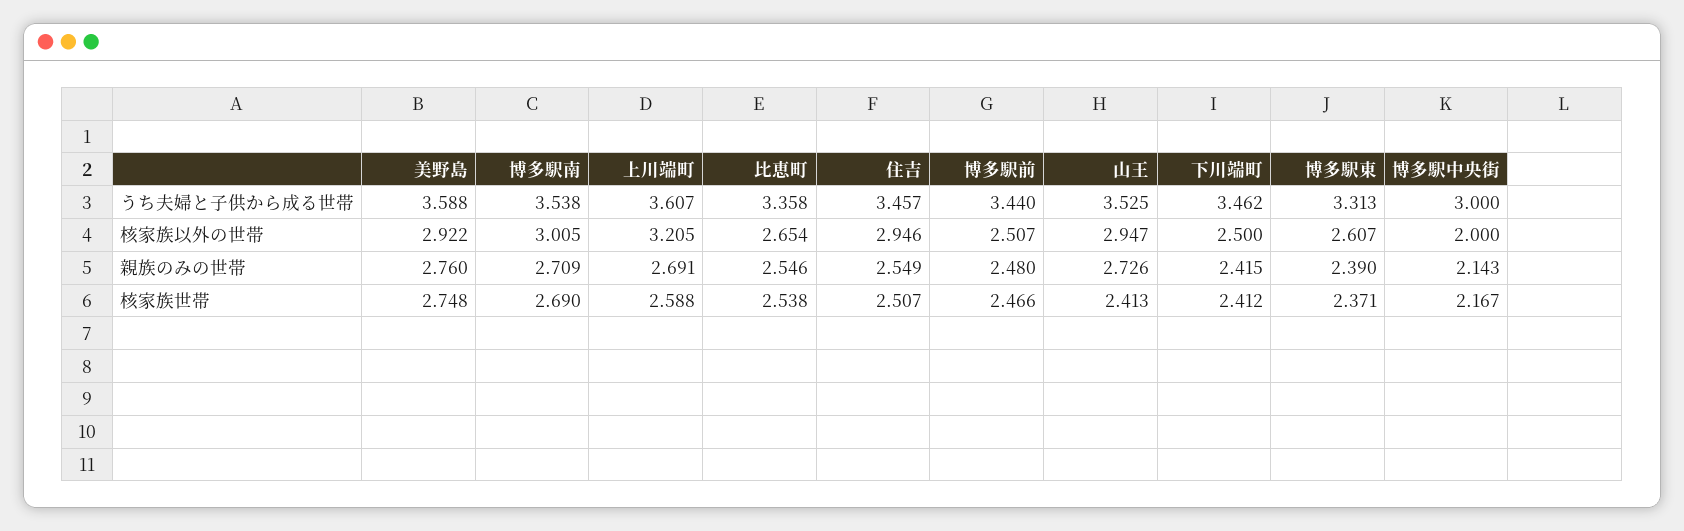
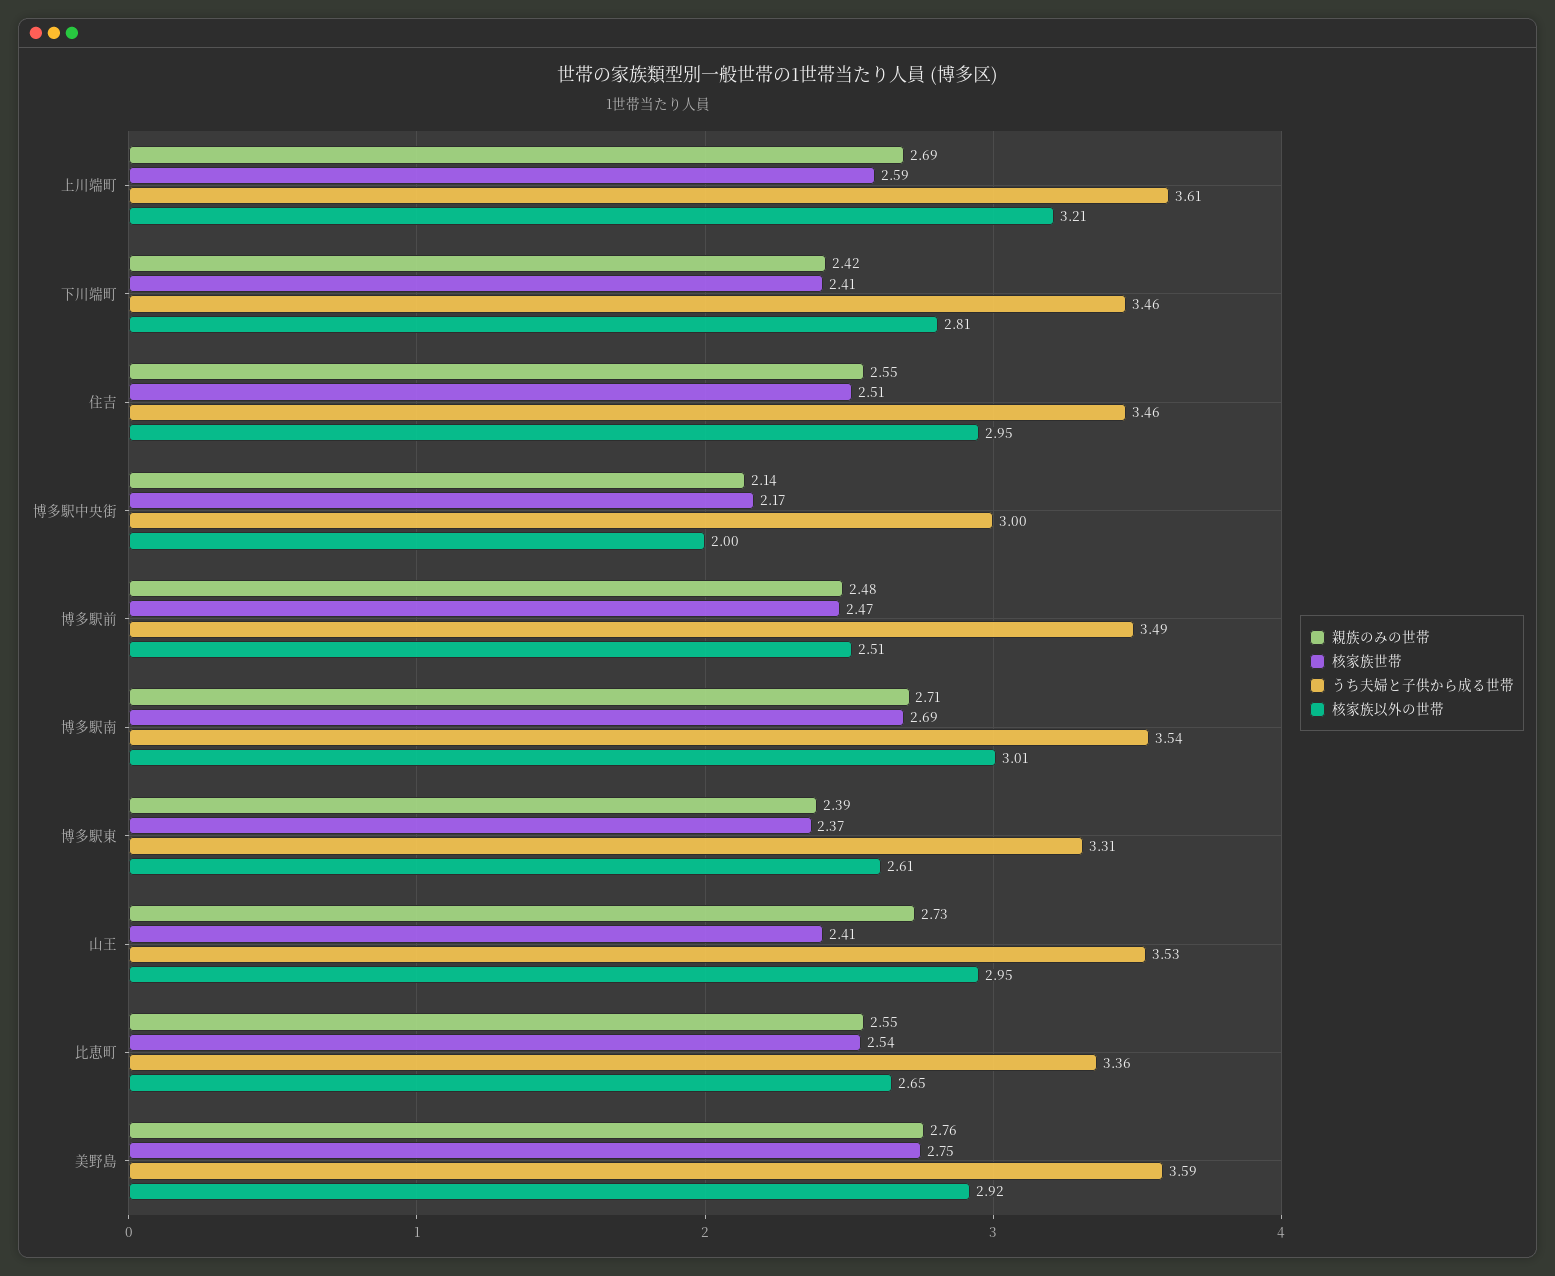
うち夫婦と子供から成る世帯, 博多駅前: 3.44 -> 3.49
核家族以外の世帯, 下川端町: 2.5 -> 2.81

